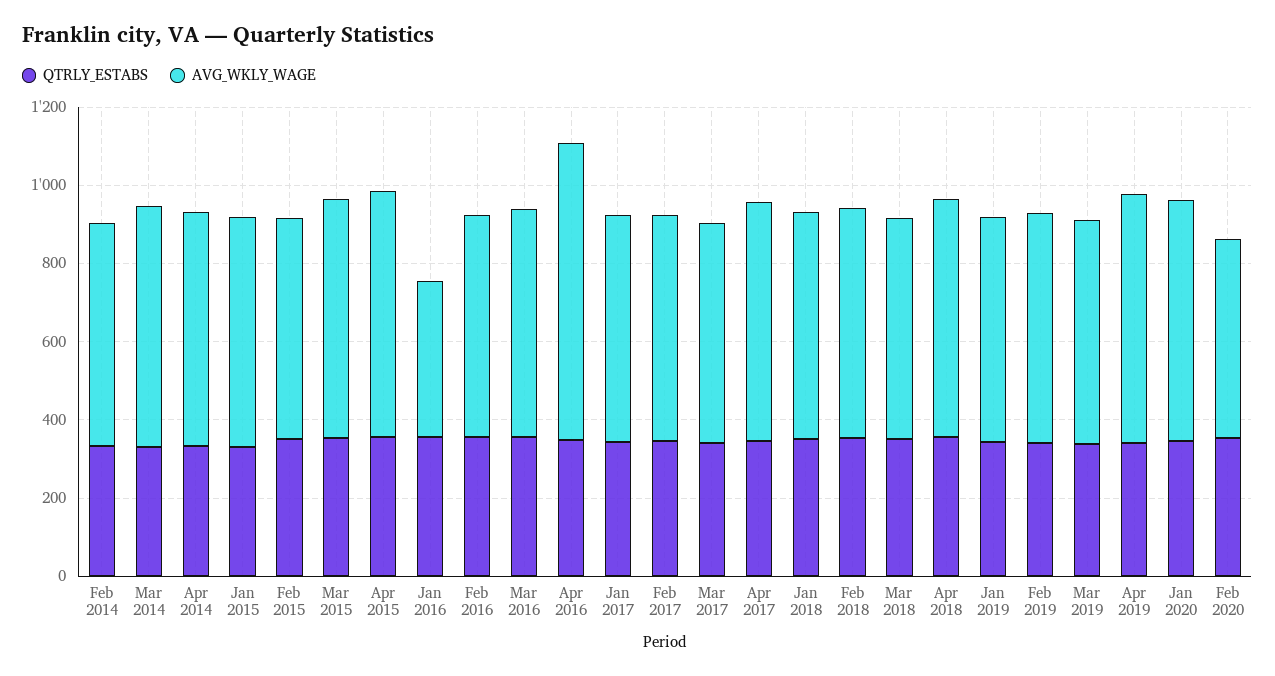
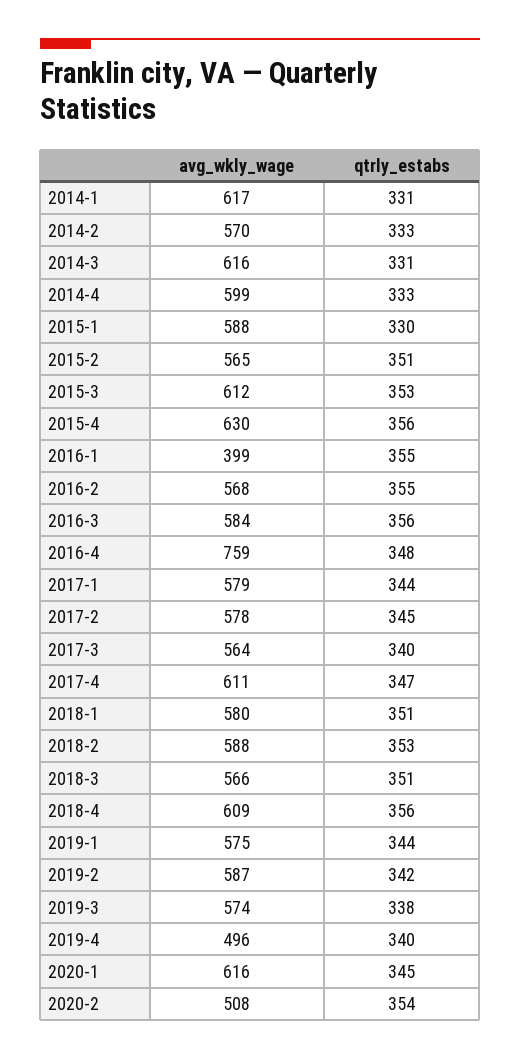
AVG_WKLY_WAGE, Apr 2019: 650 -> 496
AVG_WKLY_WAGE, 2014-1: none -> 617
QTRLY_ESTABS, 2014-1: none -> 331

